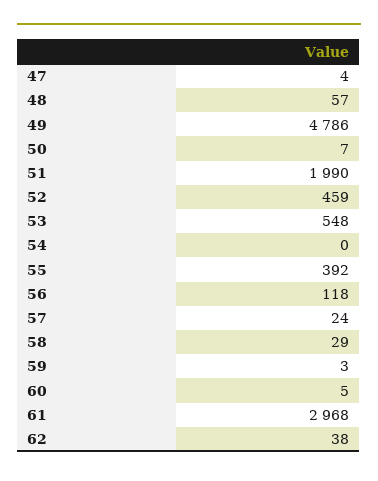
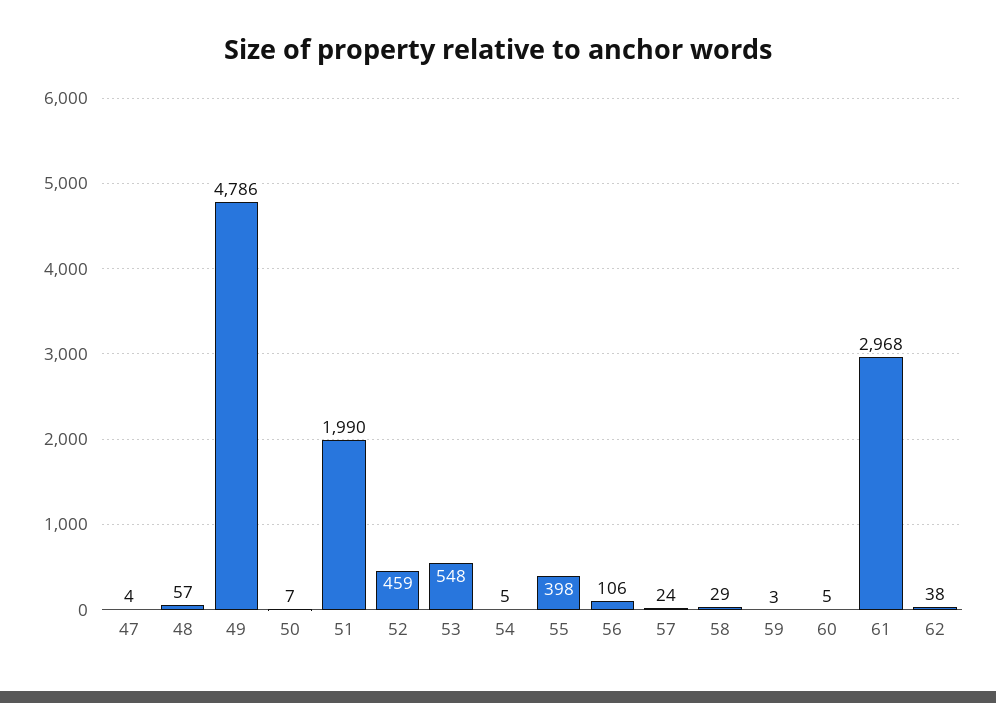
54: 0 -> 5
55: 392 -> 398
56: 118 -> 106

